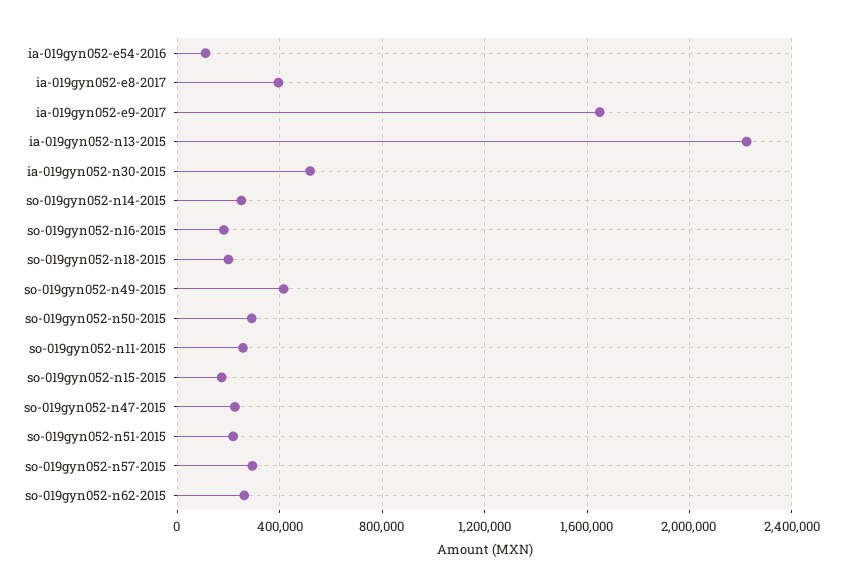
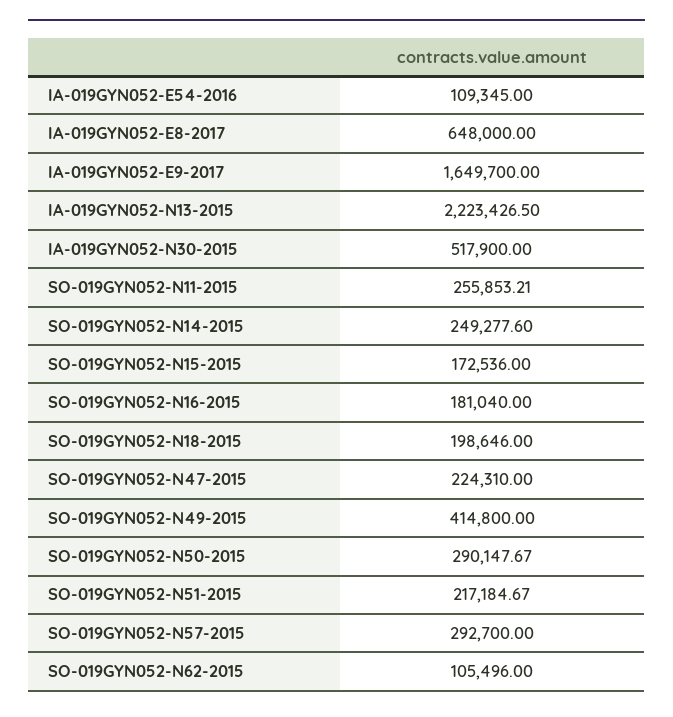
ia-019gyn052-e8-2017: 400000 -> 648000
so-019gyn052-n62-2015: 250000 -> 105496

